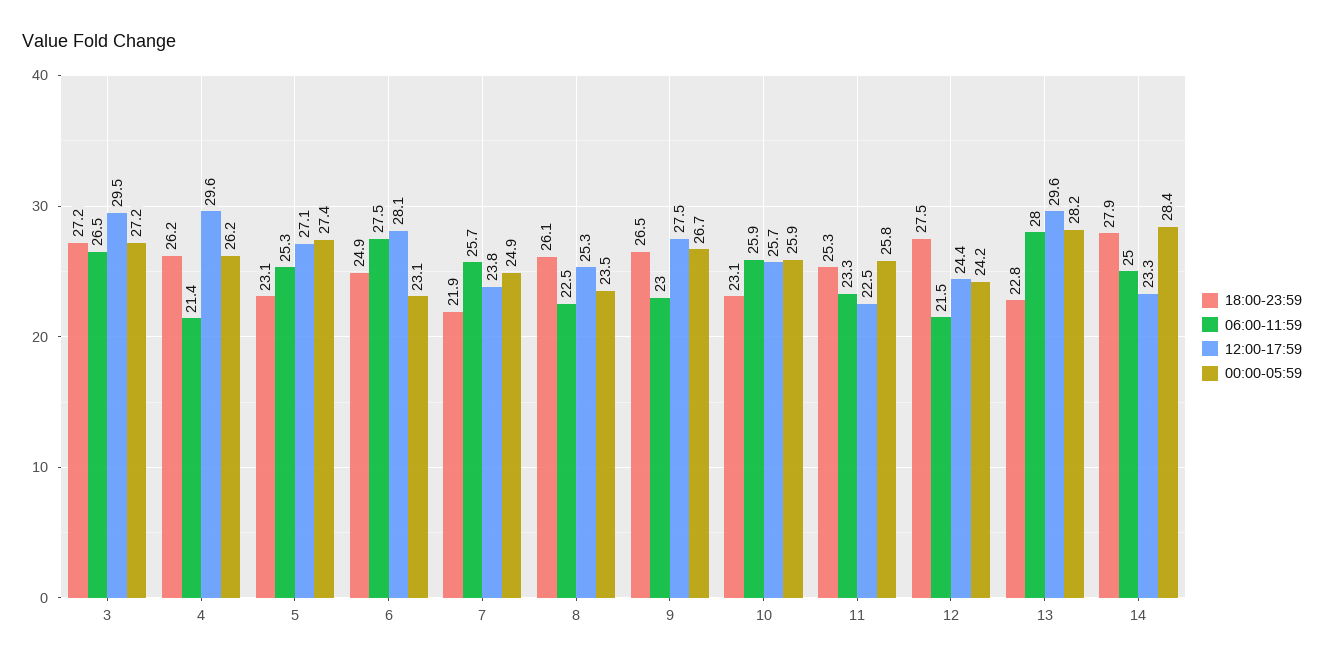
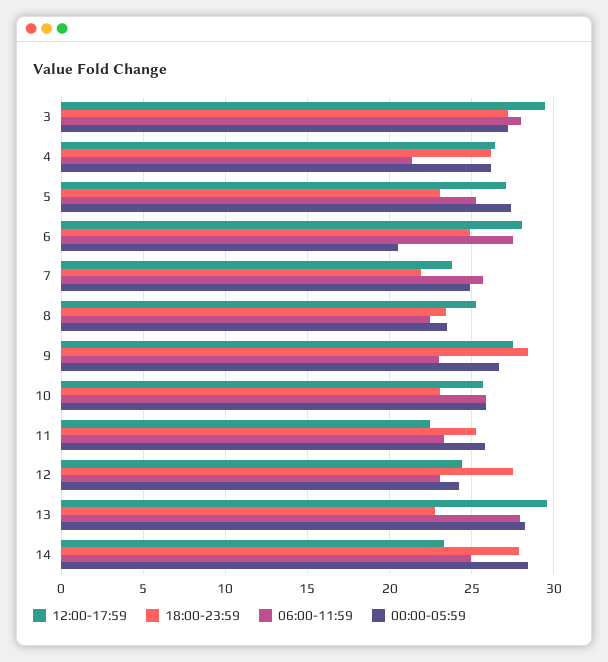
06:00-11:59, 3: 26.5 -> 28
12:00-17:59, 4: 29.6 -> 26.5
00:00-05:59, 6: 23.1 -> 20.5
18:00-23:59, 8: 26.1 -> 23.5
18:00-23:59, 9: 26.5 -> 28.5
06:00-11:59, 12: 21.5 -> 23

